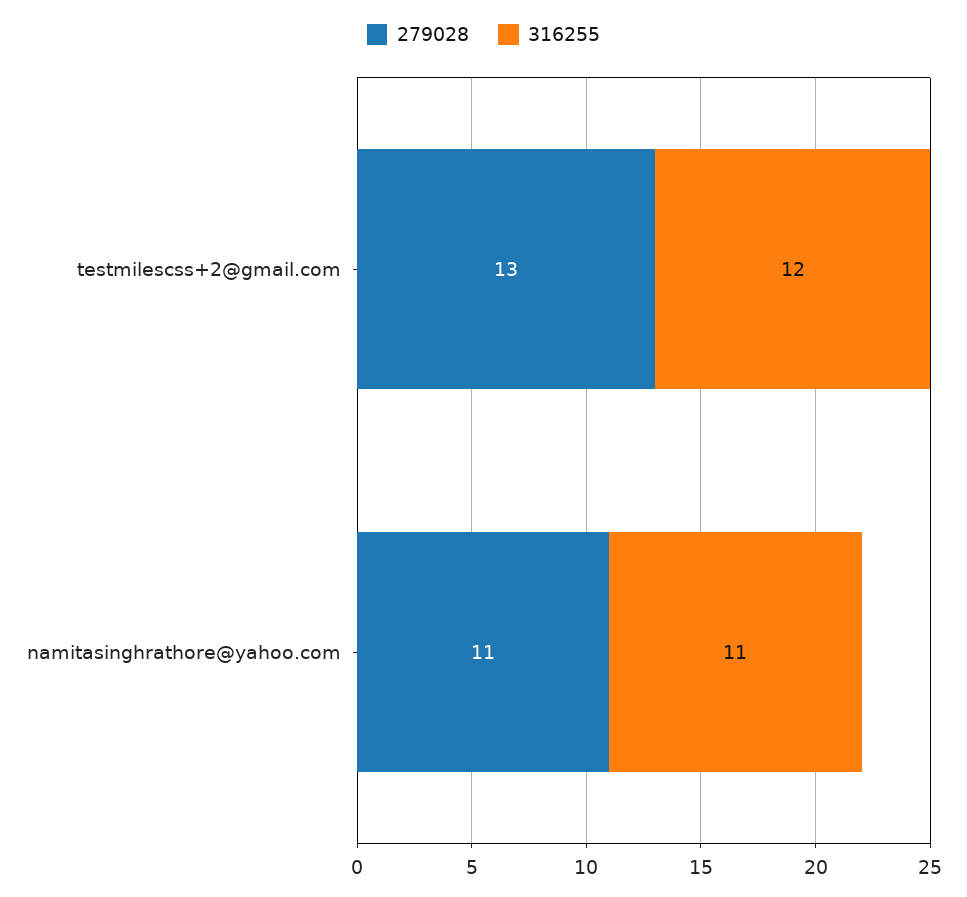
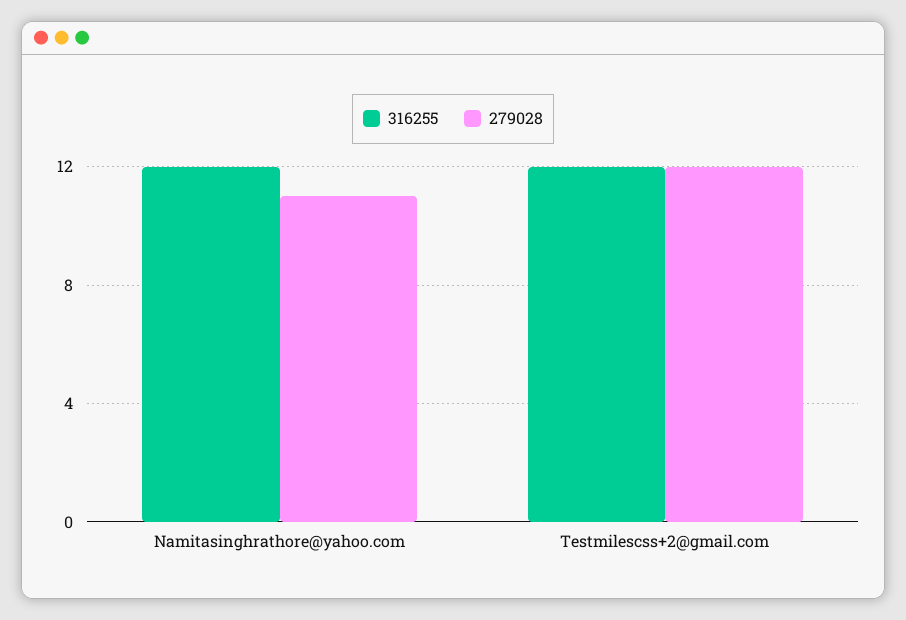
279028, testmilescss+2@gmail.com: 13 -> 12
316255, namitasinghrathore@yahoo.com: 11 -> 12

